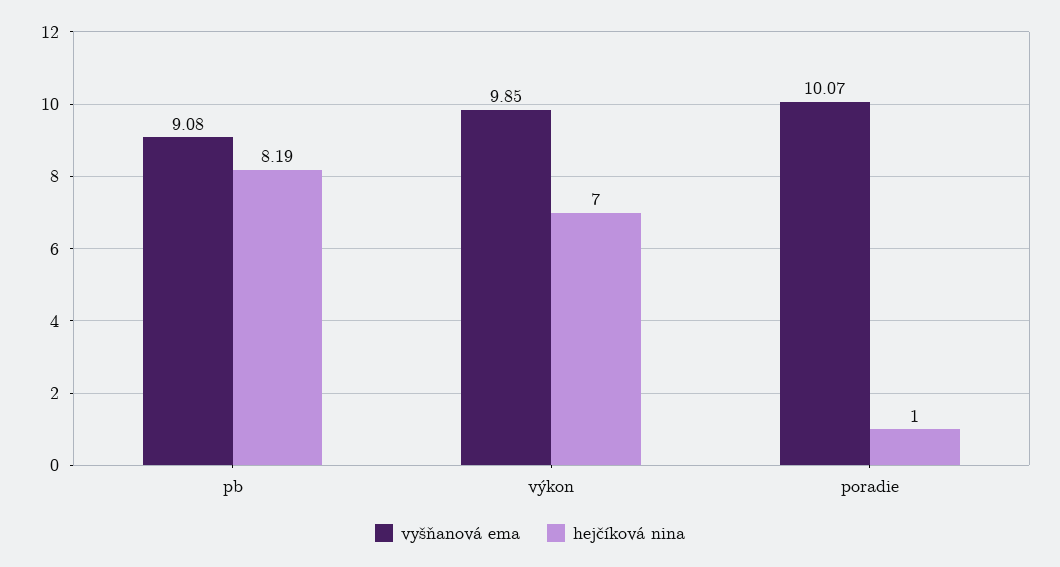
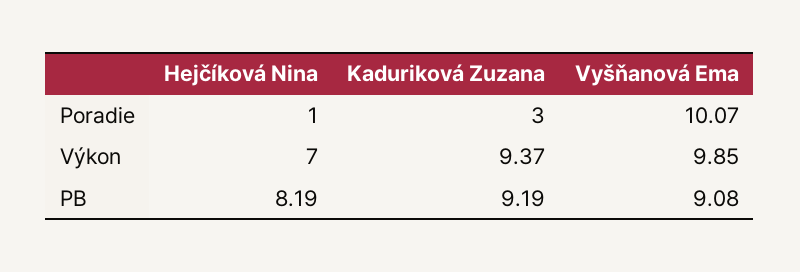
Kaduriková Zuzana, poradie: none -> 3
Kaduriková Zuzana, výkon: none -> 9.37
Kaduriková Zuzana, pb: none -> 9.19

